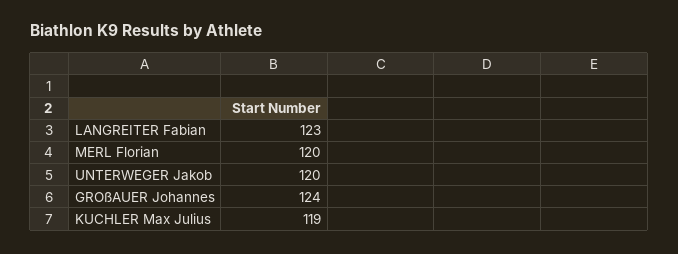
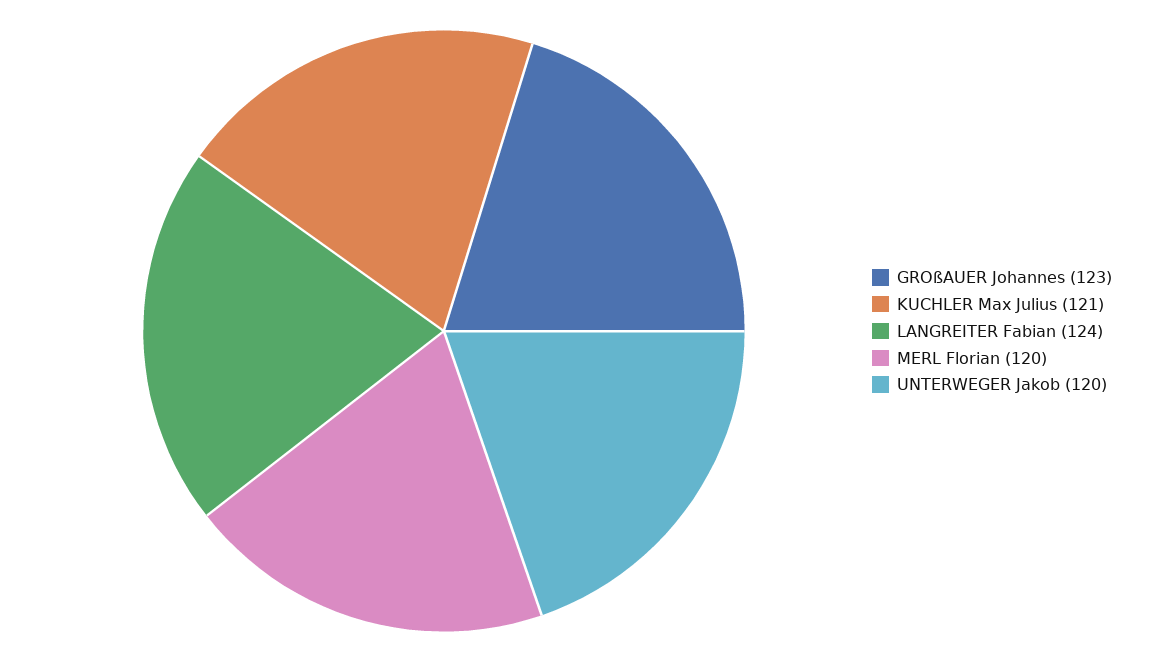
LANGREITER Fabian: 123 -> 124
GROßAUER Johannes: 124 -> 123
KUCHLER Max Julius: 119 -> 121

